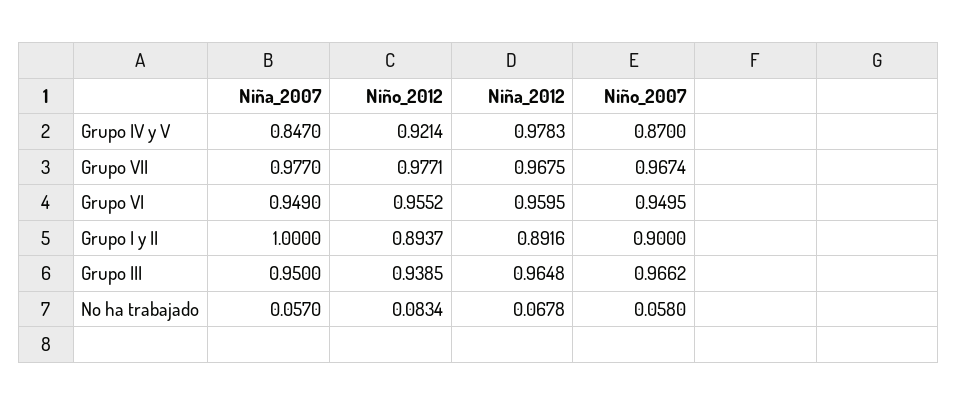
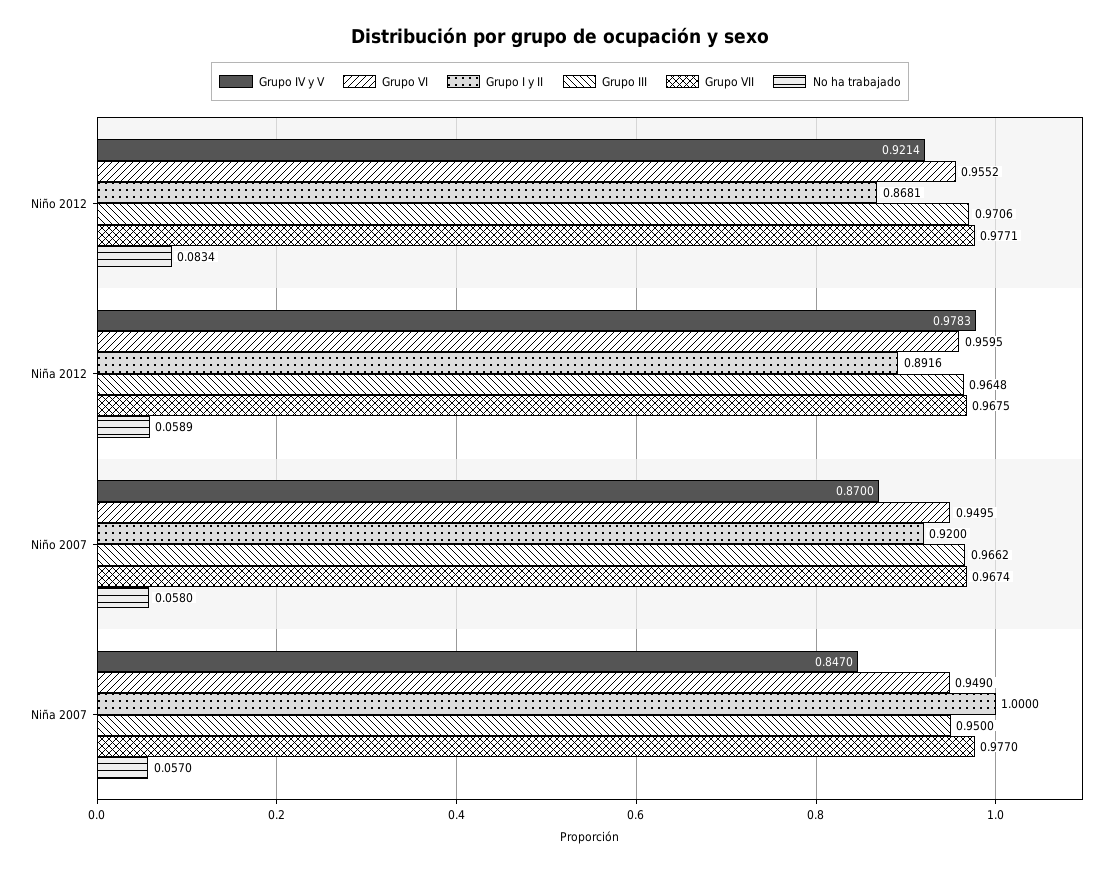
Grupo I y II, Niño_2012: 0.8937 -> 0.8681
Grupo I y II, Niño_2007: 0.9 -> 0.92
Grupo III, Niño_2012: 0.9385 -> 0.9706
No ha trabajado, Niña_2012: 0.0678 -> 0.0589

